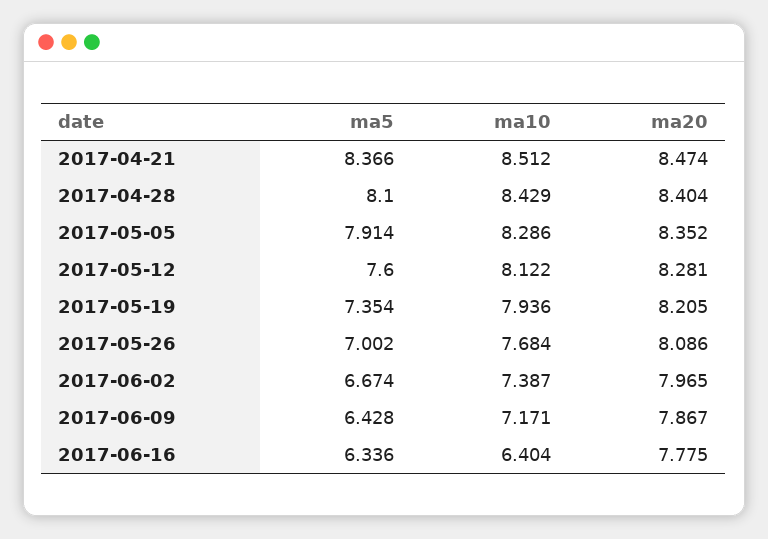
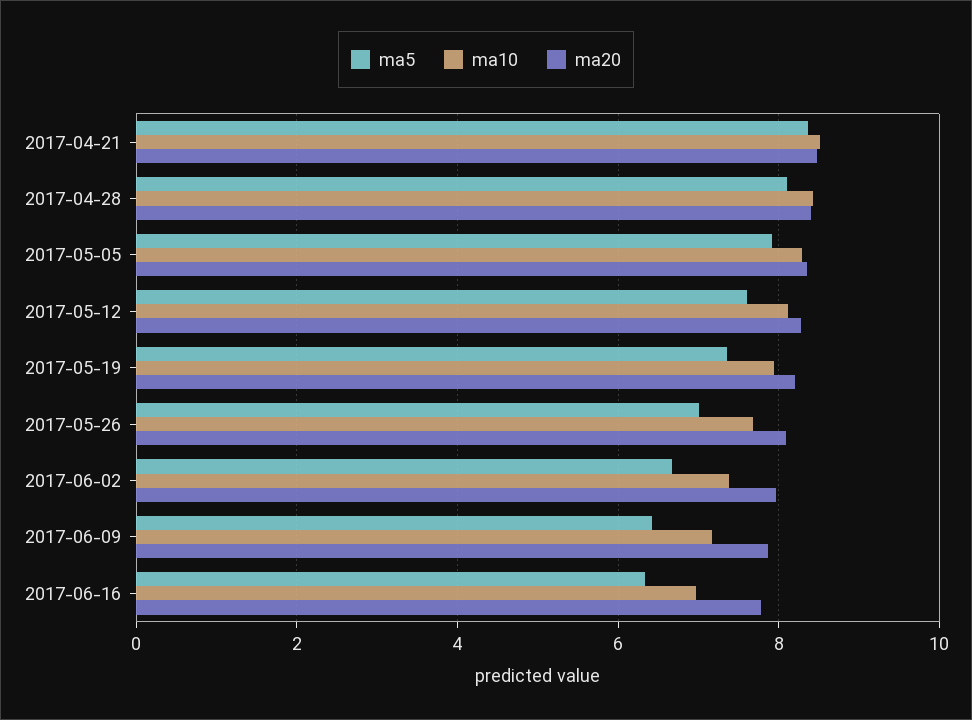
ma10, 2017-06-16: 6.404 -> 7

